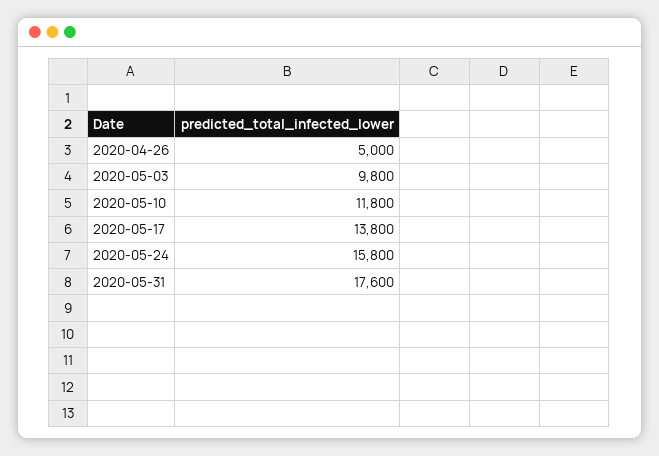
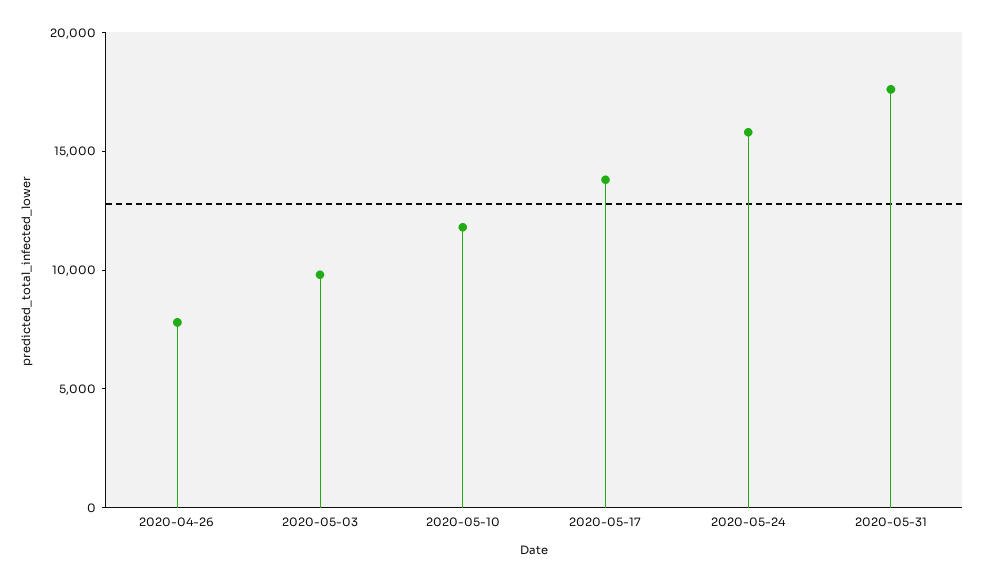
2020-04-26: 5000 -> 8000

